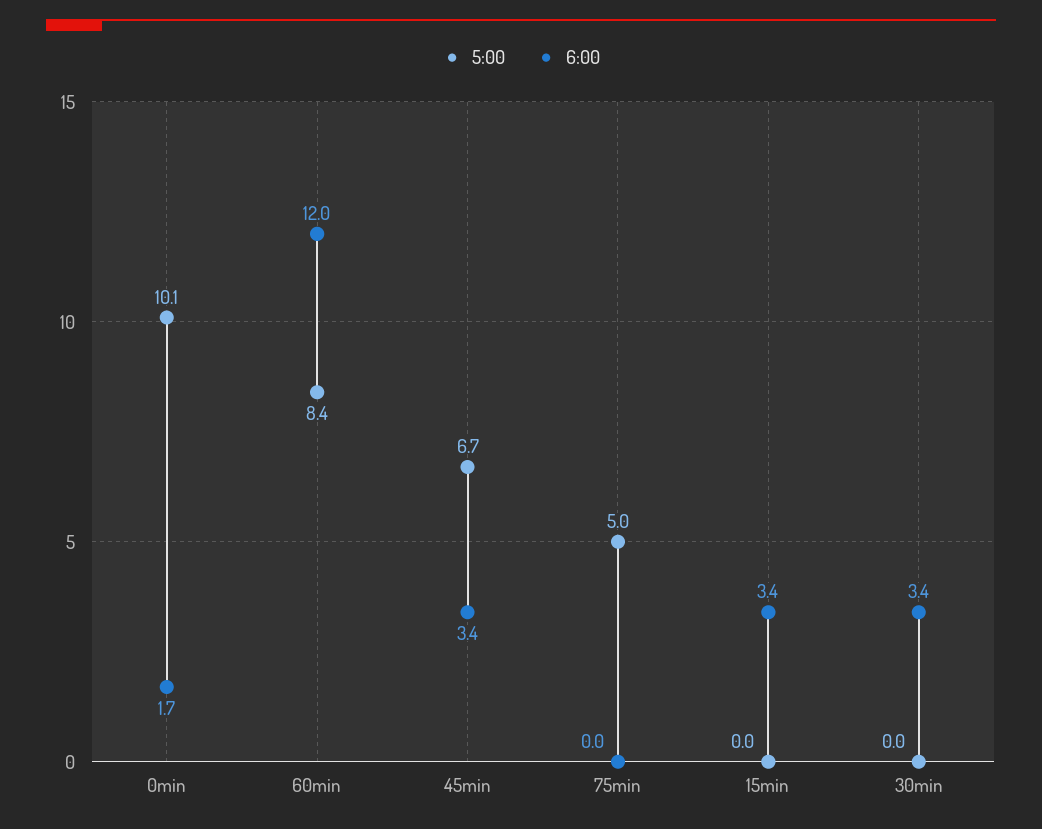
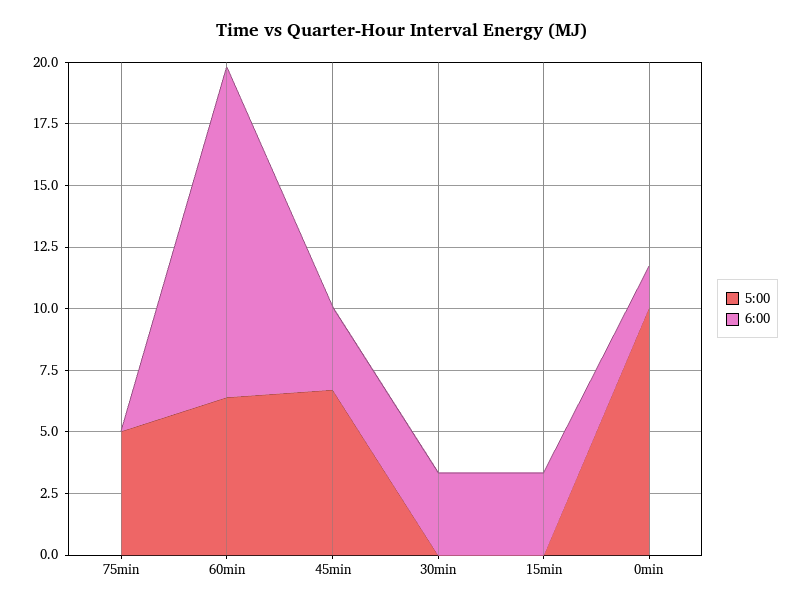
5:00, 60min: 8.4 -> 6.5
6:00, 60min: 12 -> 13.5

